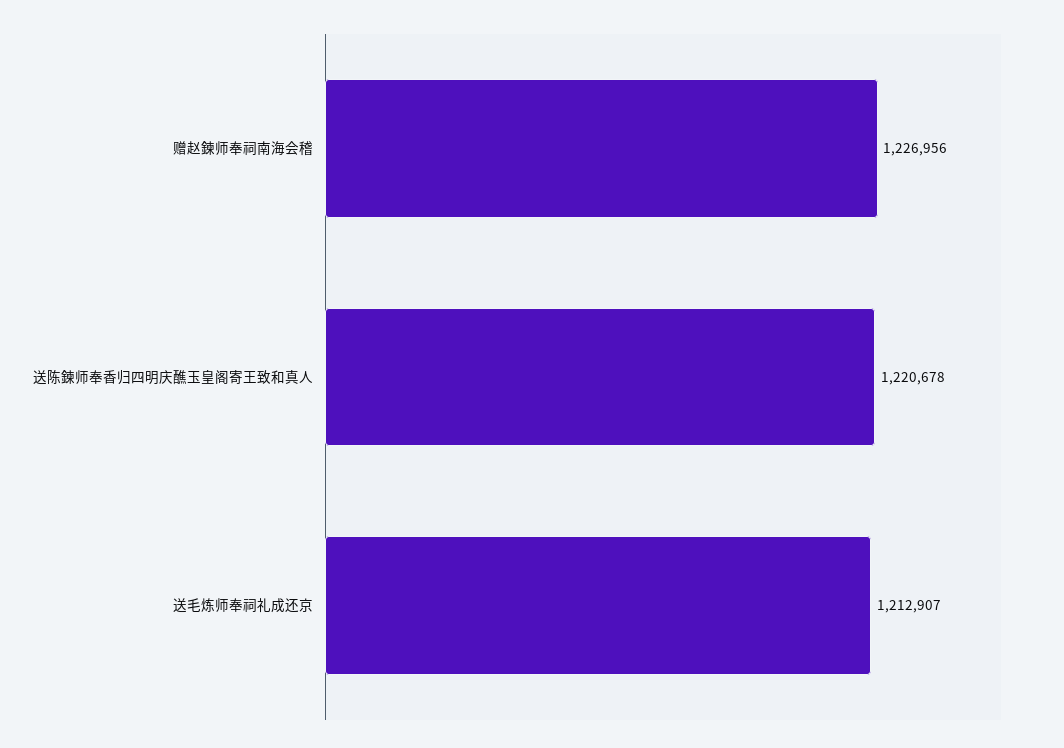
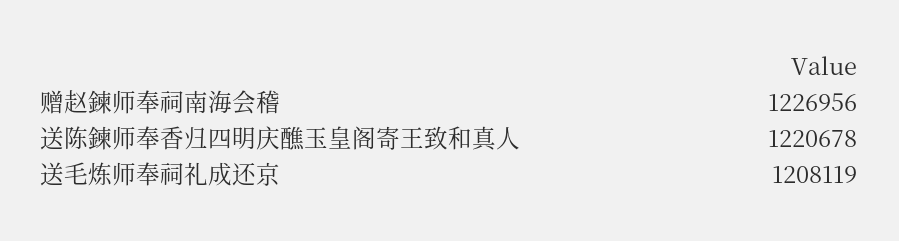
送毛炼师奉祠礼成还京: 1212907 -> 1208119

